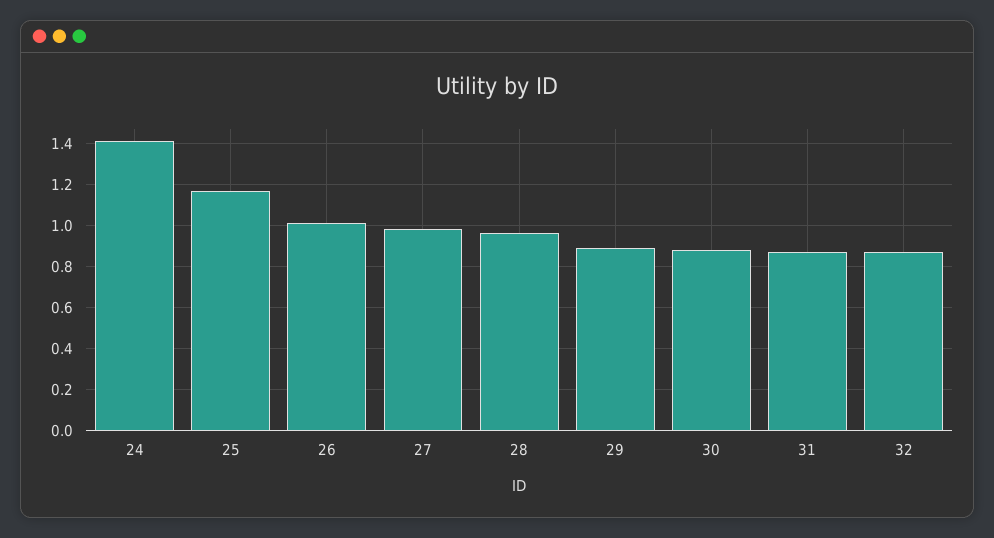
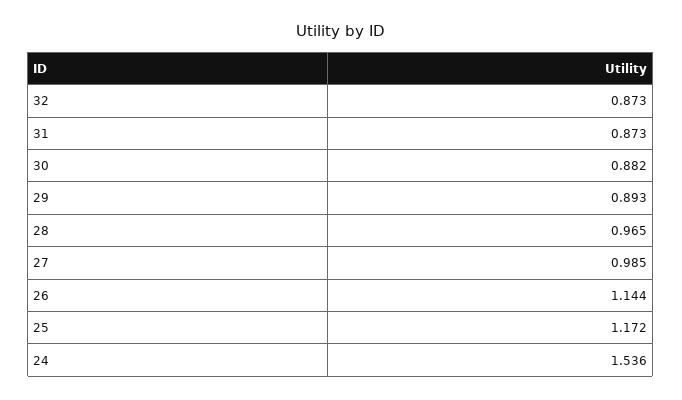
24: 1.4 -> 1.536
26: 1 -> 1.144

